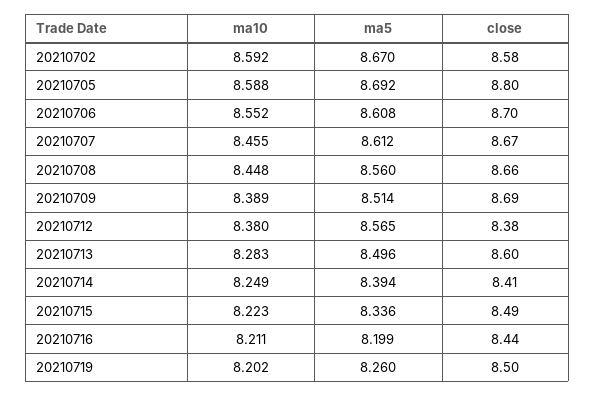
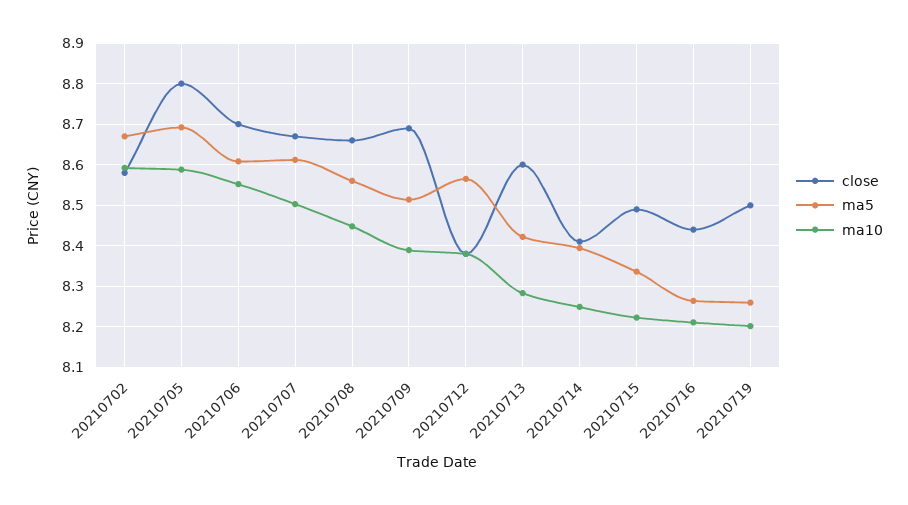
ma10, 20210707: 8.455 -> 8.5
ma5, 20210713: 8.496 -> 8.42
ma5, 20210716: 8.199 -> 8.26

